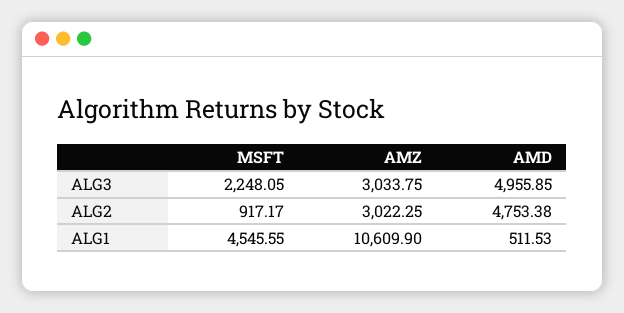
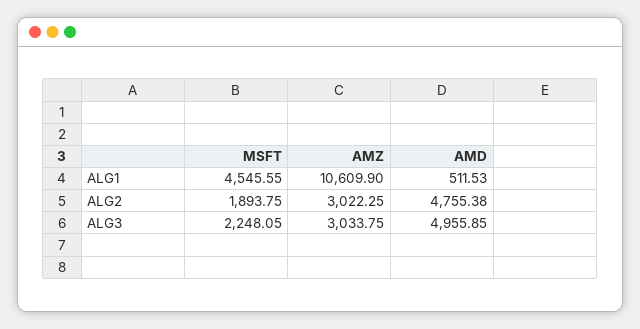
MSFT, ALG2: 917.17 -> 1893.75
AMD, ALG2: 4753.38 -> 4755.38

